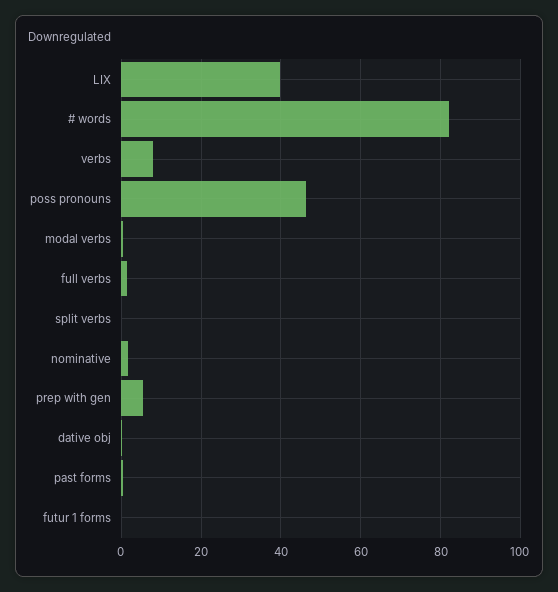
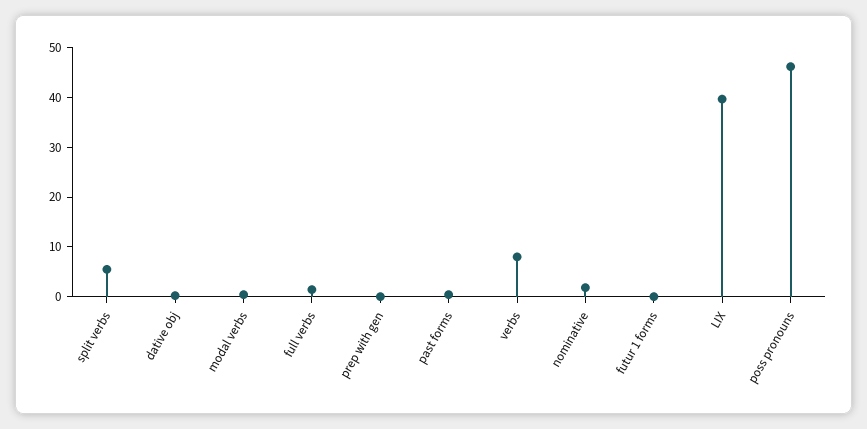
# words: 82 -> none
split verbs: 0 -> 6
prep with gen: 6 -> 0

